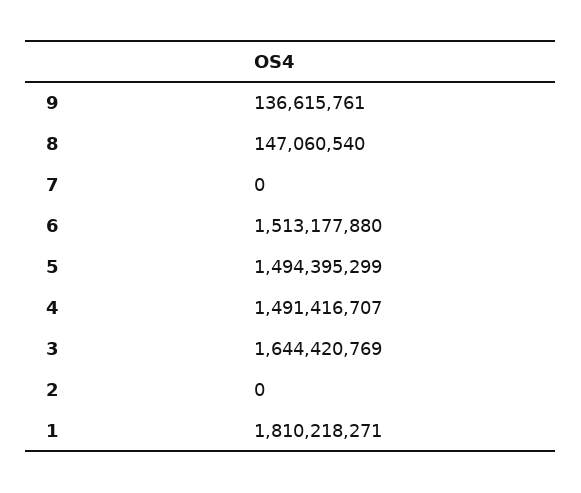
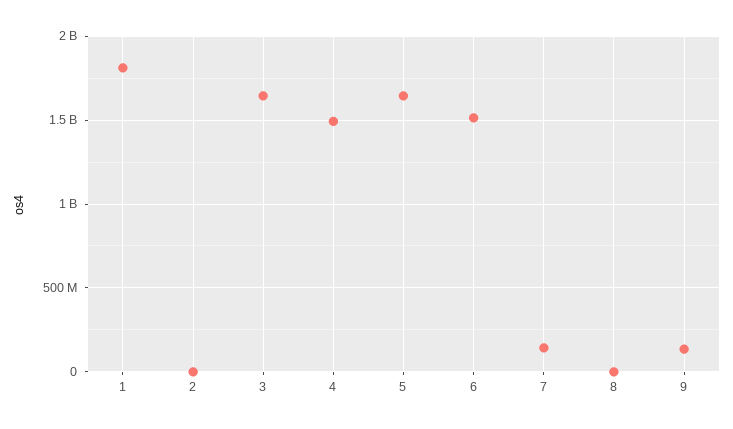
8: 147060540 -> 0
7: 0 -> 150000000
5: 1494395299 -> 1650000000

